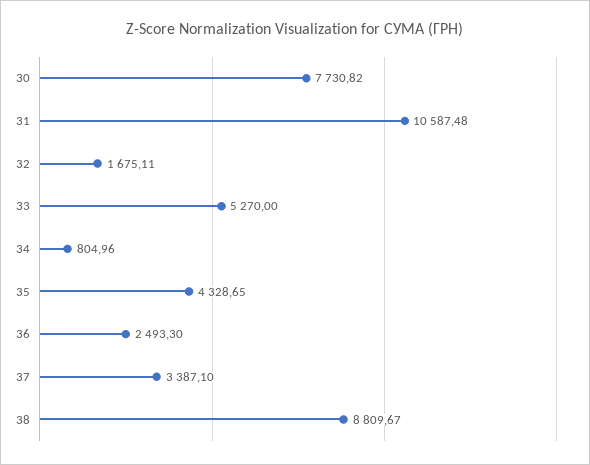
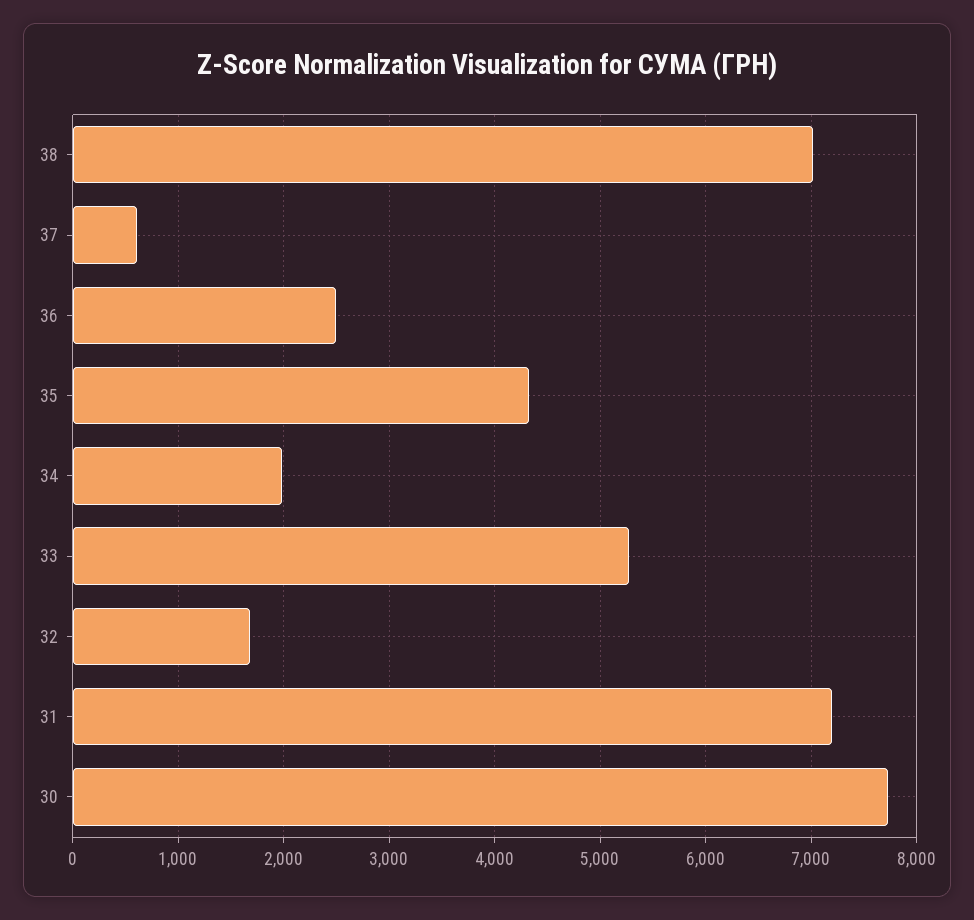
31: 10587.48 -> 7200
34: 804.96 -> 2000
37: 3387.1 -> 600
38: 8809.67 -> 7000

